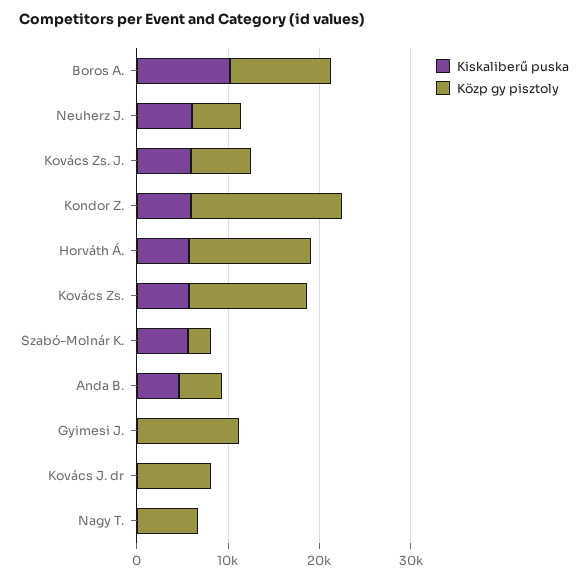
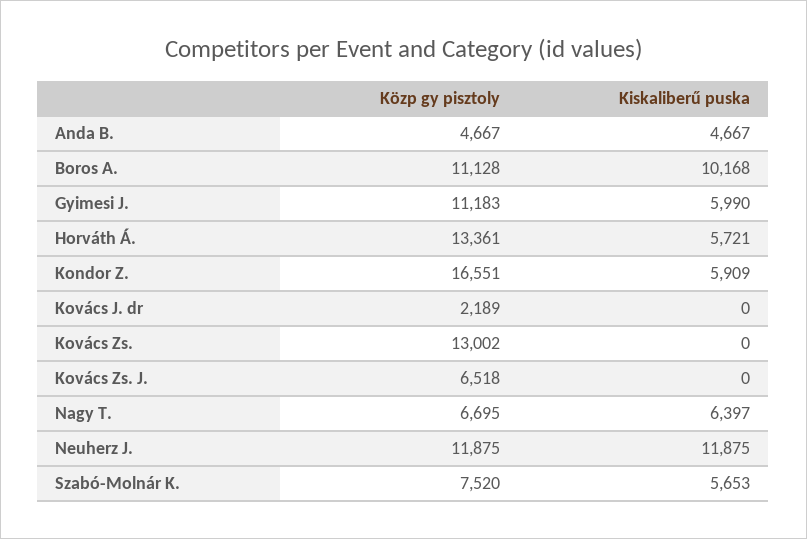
Kiskaliberű puska, Neuherz J.: 6000 -> 11875
Közp gy pisztoly, Neuherz J.: 6000 -> 11875
Kiskaliberű puska, Kovács Zs. J.: 6000 -> 0
Kiskaliberű puska, Kovács Zs.: 6000 -> 0
Közp gy pisztoly, Szabó-Molnár K.: 2000 -> 7520
Kiskaliberű puska, Gyimesi J.: 0 -> 5990
Közp gy pisztoly, Kovács J. dr: 8000 -> 2189
Kiskaliberű puska, Nagy T.: 0 -> 6397

